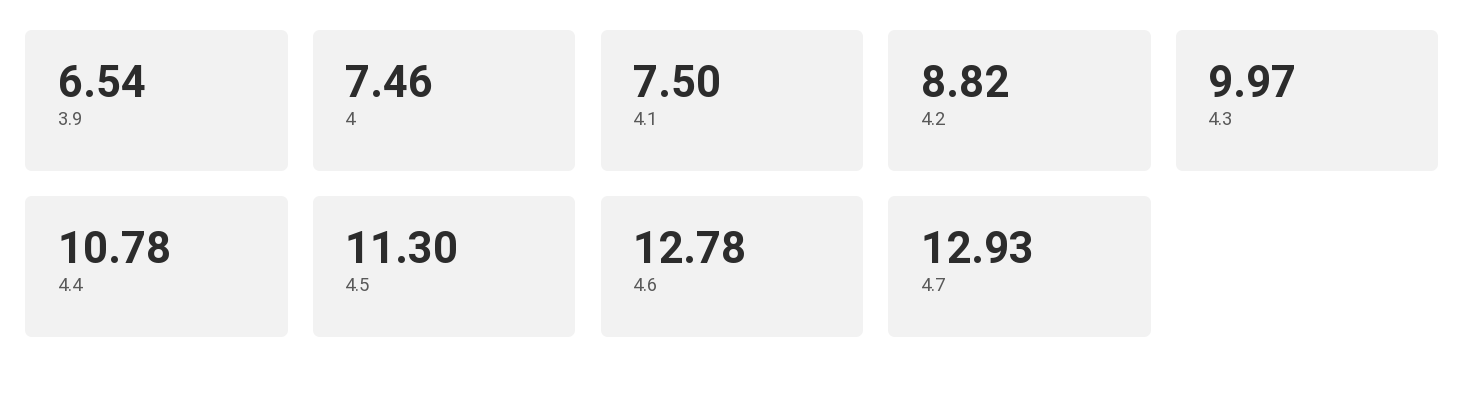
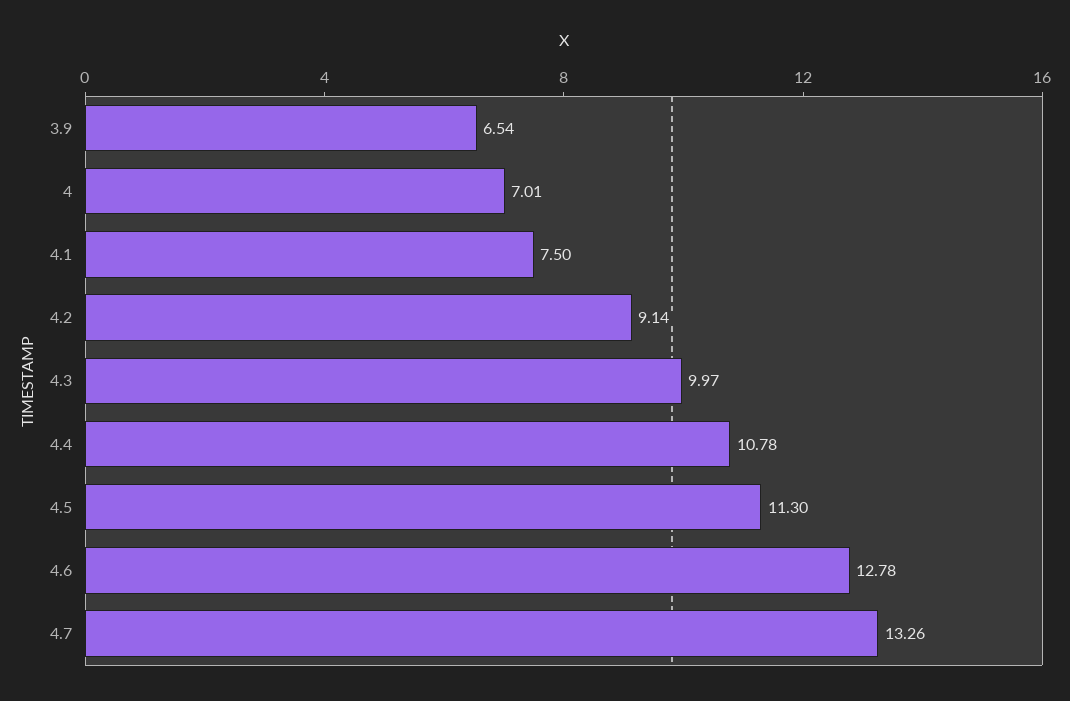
4: 7.46 -> 7.01
4.2: 8.82 -> 9.14
4.7: 12.93 -> 13.26

